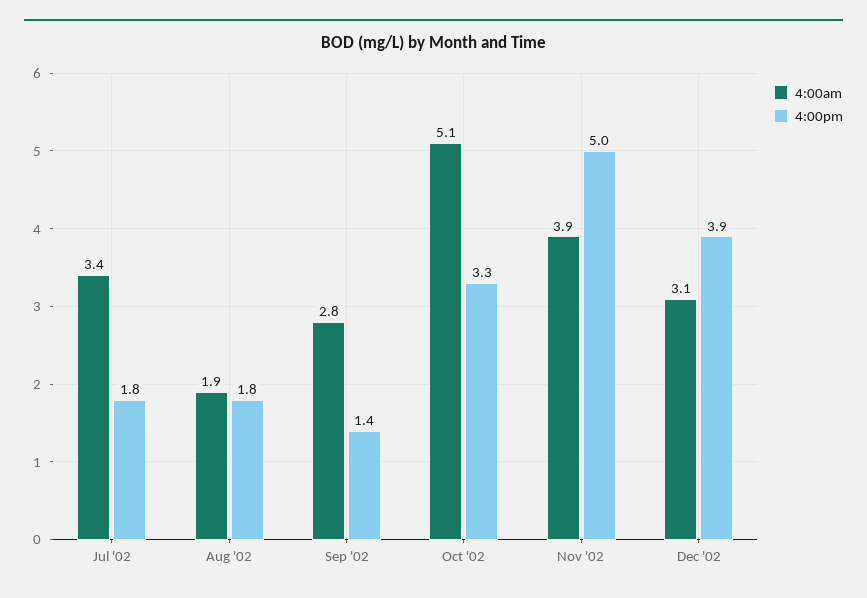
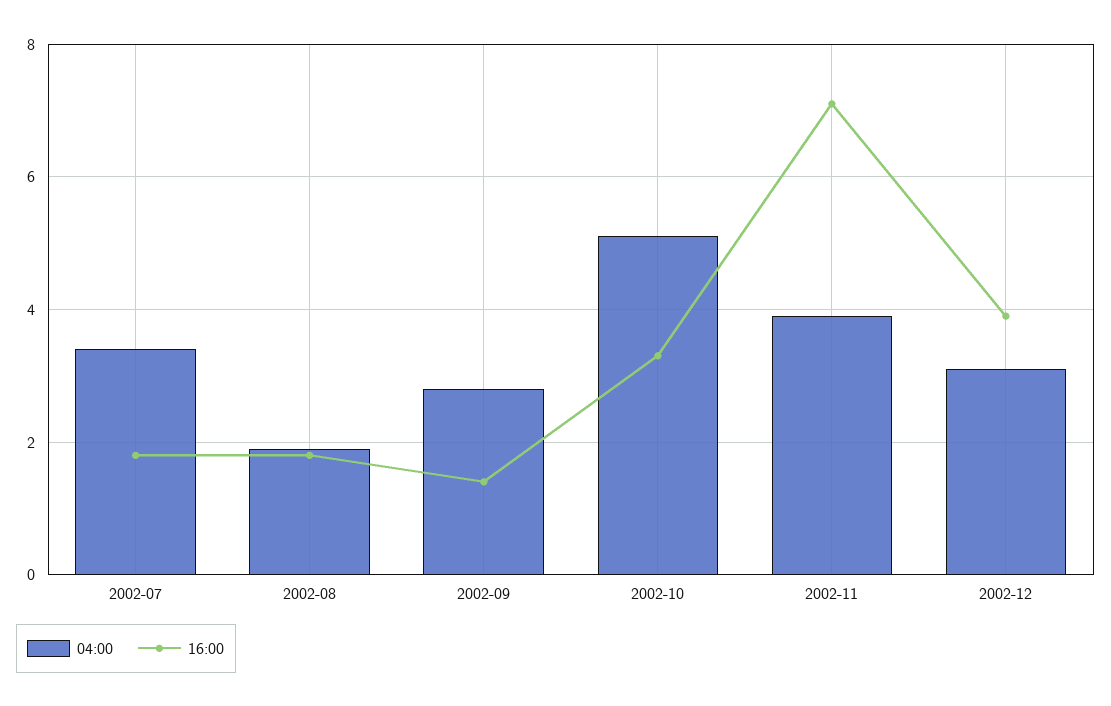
4:00pm, Nov '02: 5 -> 7

